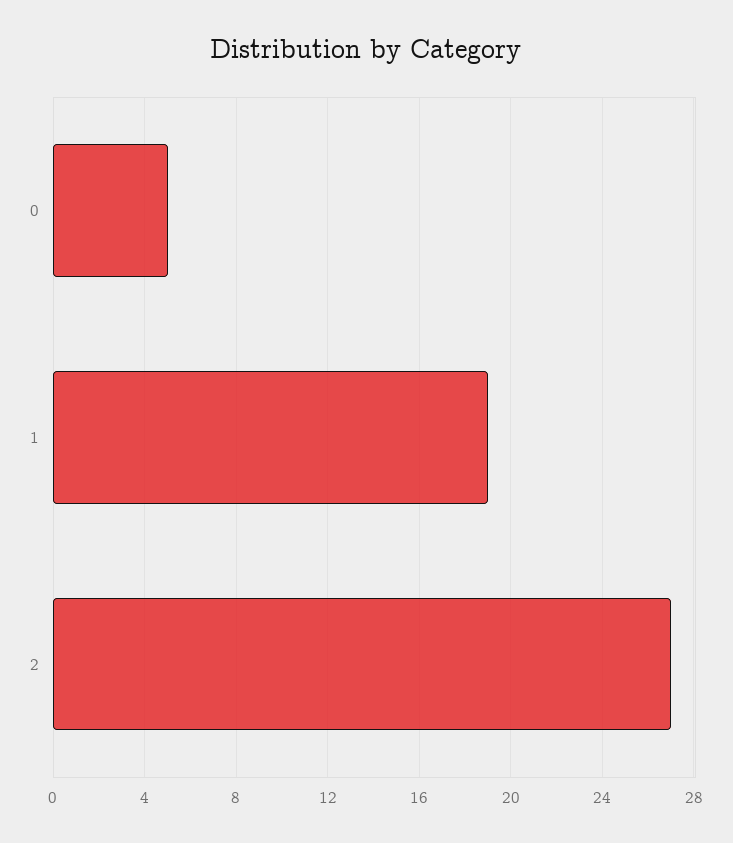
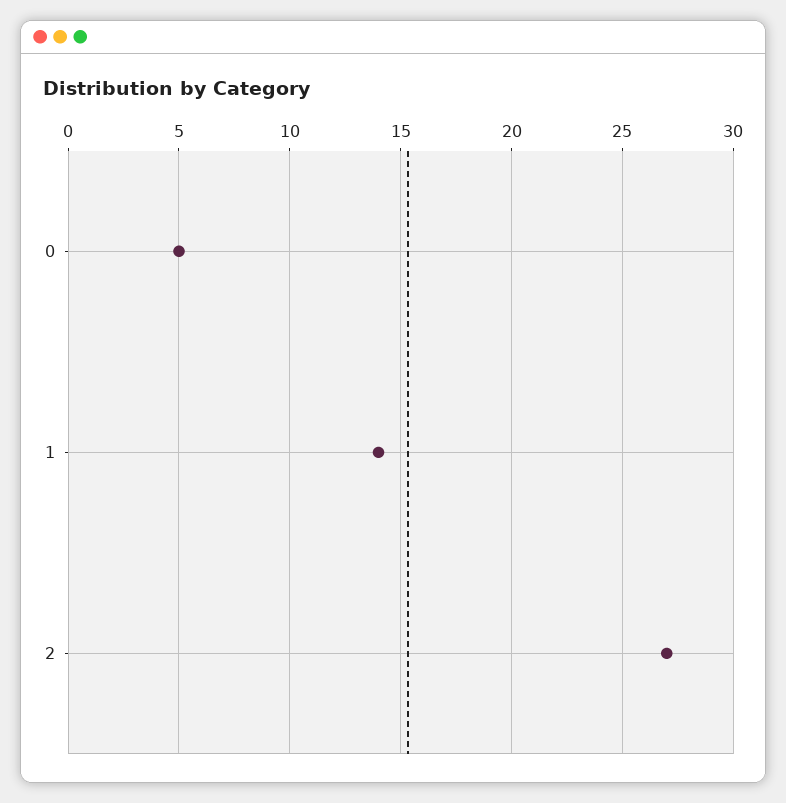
1: 19 -> 14

